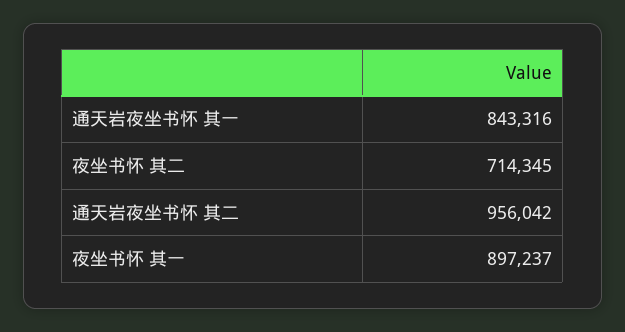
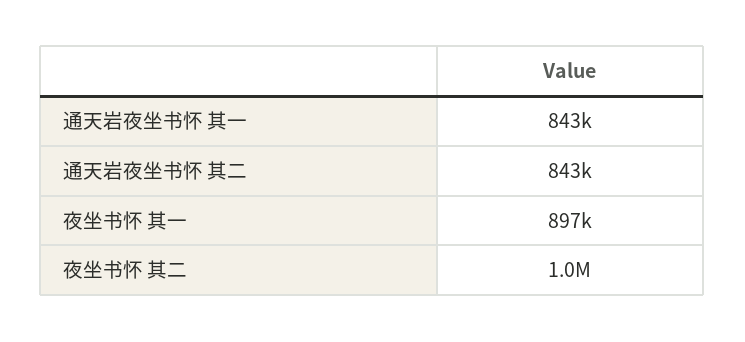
夜坐书怀 其二: 714345 -> 1000000
通天岩夜坐书怀 其二: 956042 -> 843000

